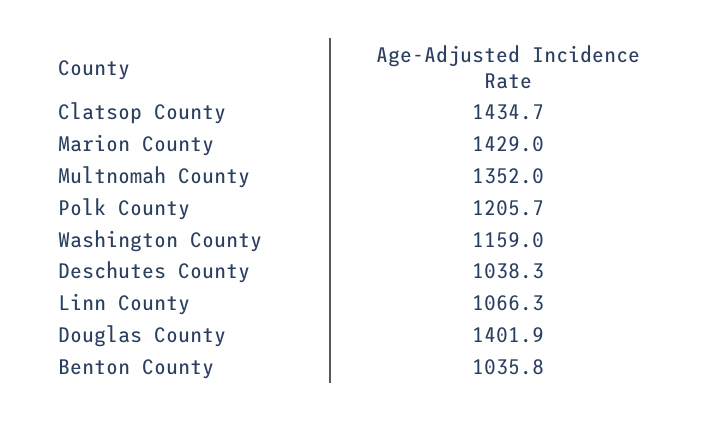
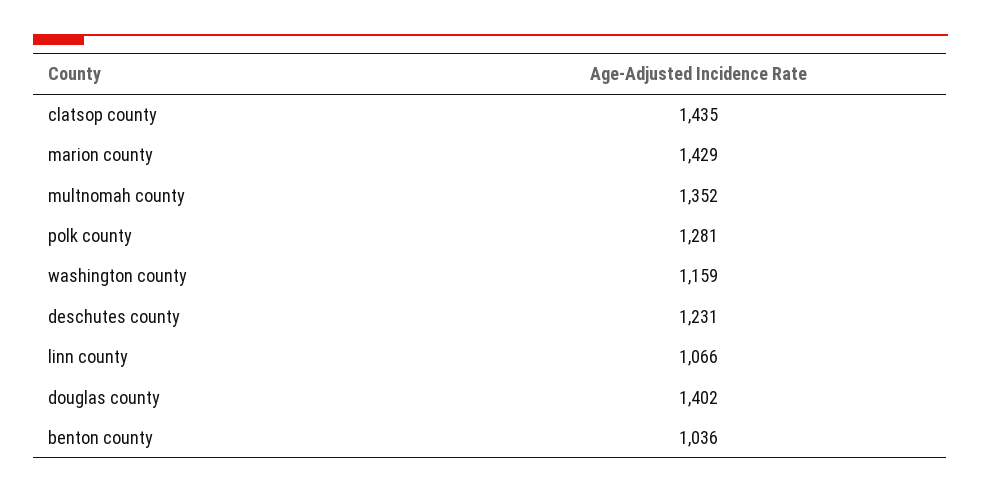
Polk County: 1205.7 -> 1281
Deschutes County: 1038.3 -> 1231

